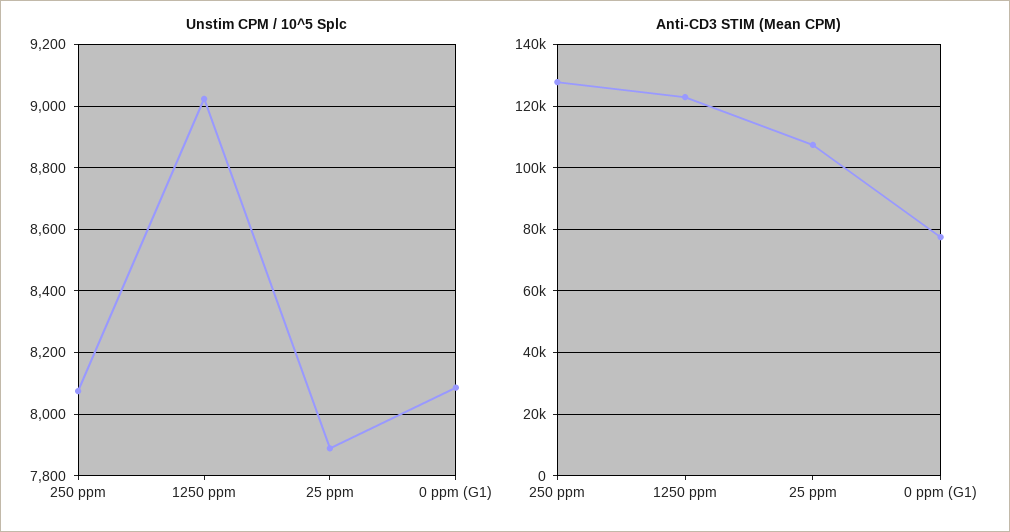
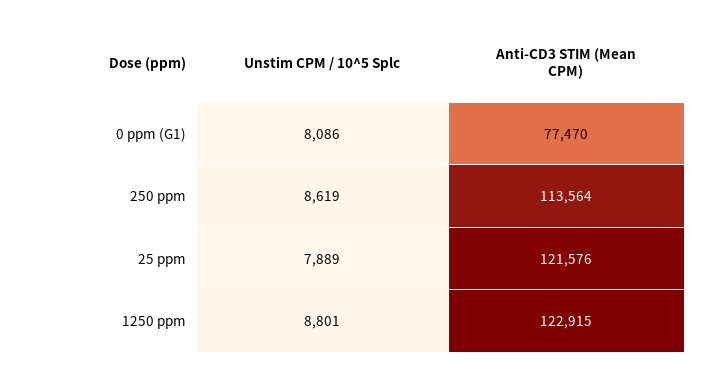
Unstim CPM / 10^5 Splc, 250 ppm: 8080 -> 8619
Unstim CPM / 10^5 Splc, 1250 ppm: 9020 -> 8801
Anti-CD3 STIM (Mean CPM), 250 ppm: 128000 -> 113564
Anti-CD3 STIM (Mean CPM), 25 ppm: 108000 -> 121576

